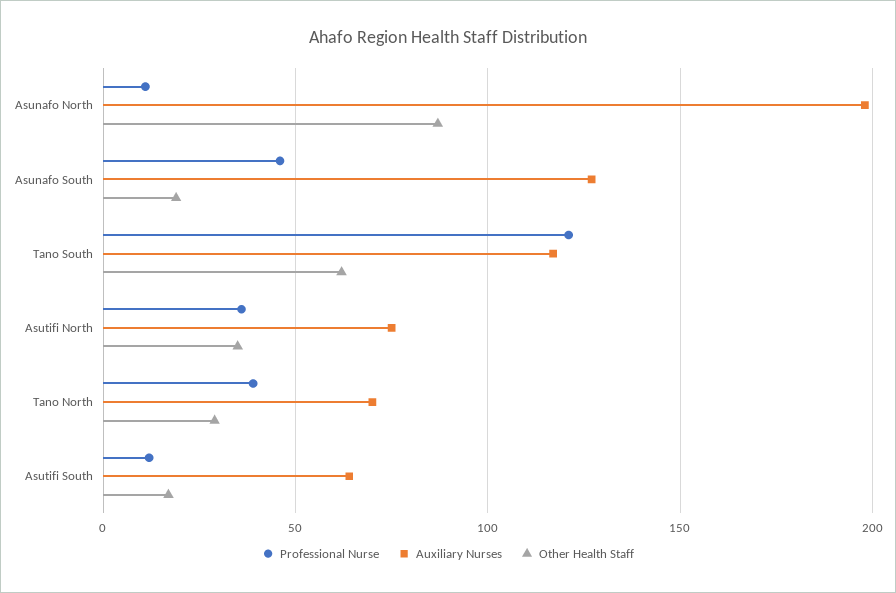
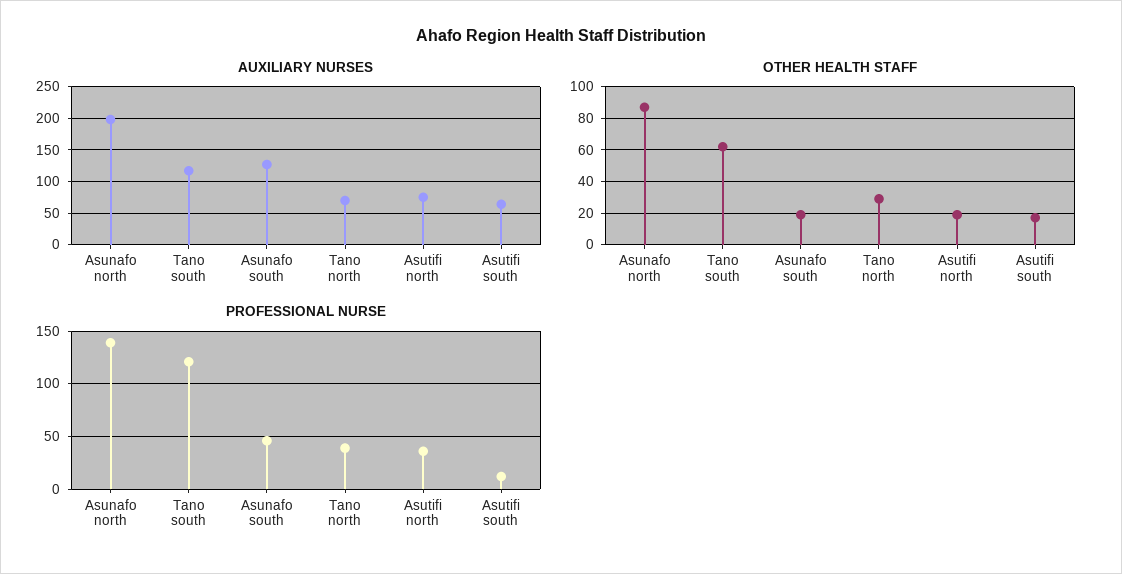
Professional Nurse, Asunafo North: 10 -> 140
Other Health Staff, Asutifi North: 35 -> 20

